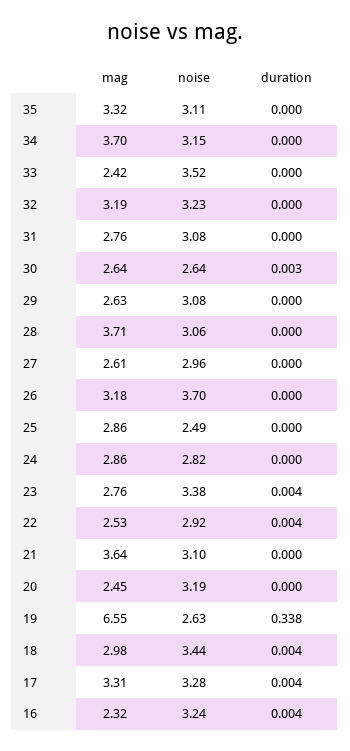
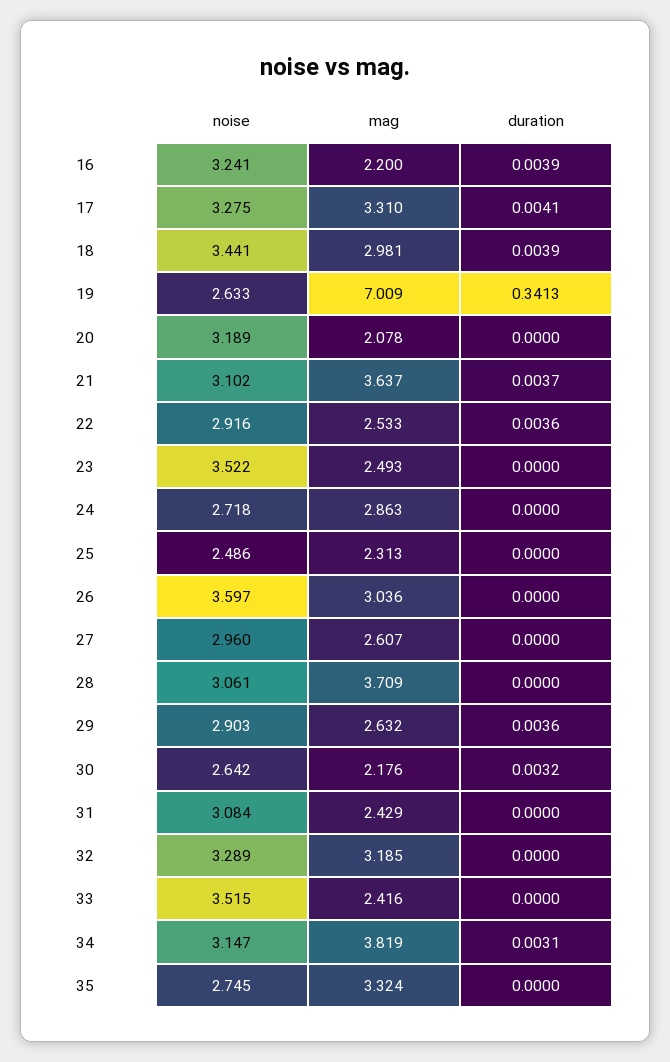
noise, 35: 3.11 -> 2.745
mag, 34: 3.7 -> 3.819
duration, 34: 0 -> 0.0031
noise, 32: 3.23 -> 3.289
mag, 31: 2.76 -> 2.429
mag, 30: 2.64 -> 2.176
noise, 29: 3.08 -> 2.903
duration, 29: 0 -> 0.0036
mag, 26: 3.18 -> 3.036
noise, 26: 3.7 -> 3.597
mag, 25: 2.86 -> 2.313
noise, 24: 2.82 -> 2.718
mag, 23: 2.76 -> 2.493
noise, 23: 3.38 -> 3.522
duration, 23: 0.004 -> 0
duration, 21: 0 -> 0.0037
mag, 20: 2.45 -> 2.078
mag, 19: 6.55 -> 7.009
duration, 19: 0.338 -> 0.3413
mag, 16: 2.32 -> 2.2

